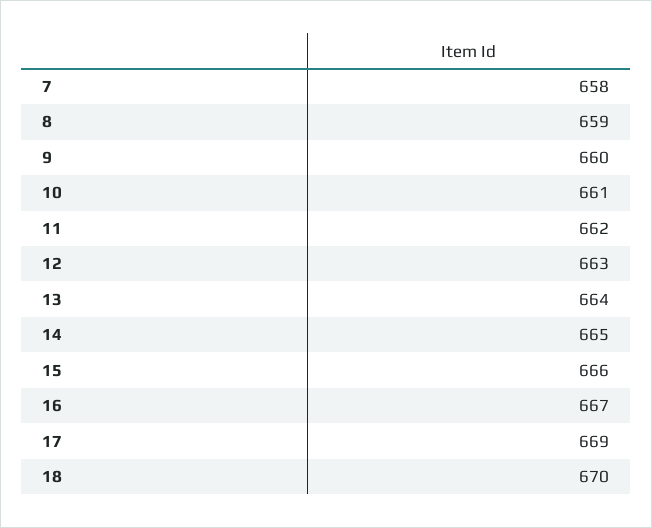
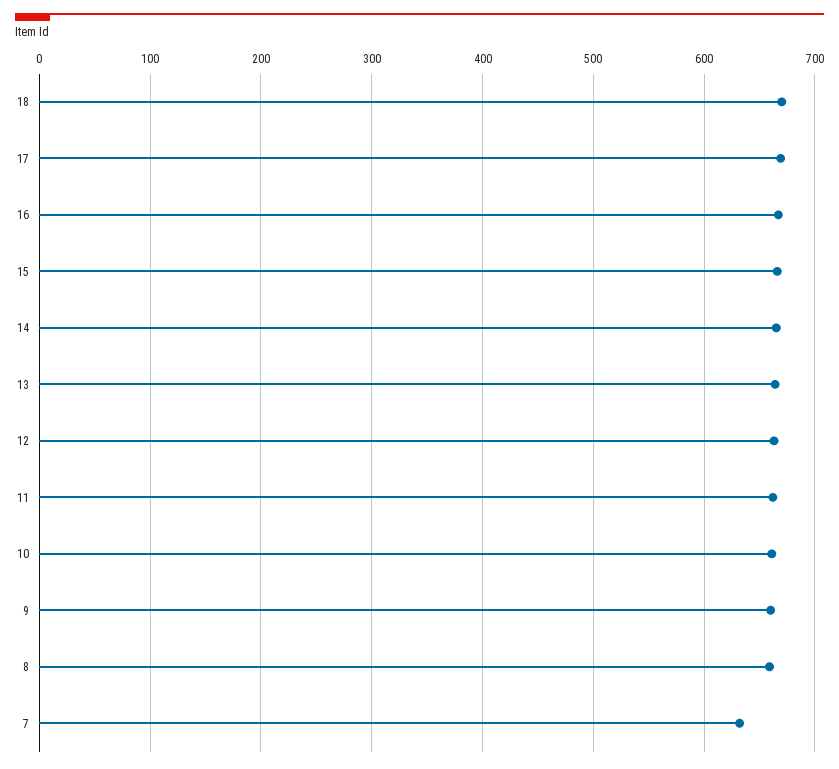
7: 658 -> 630

